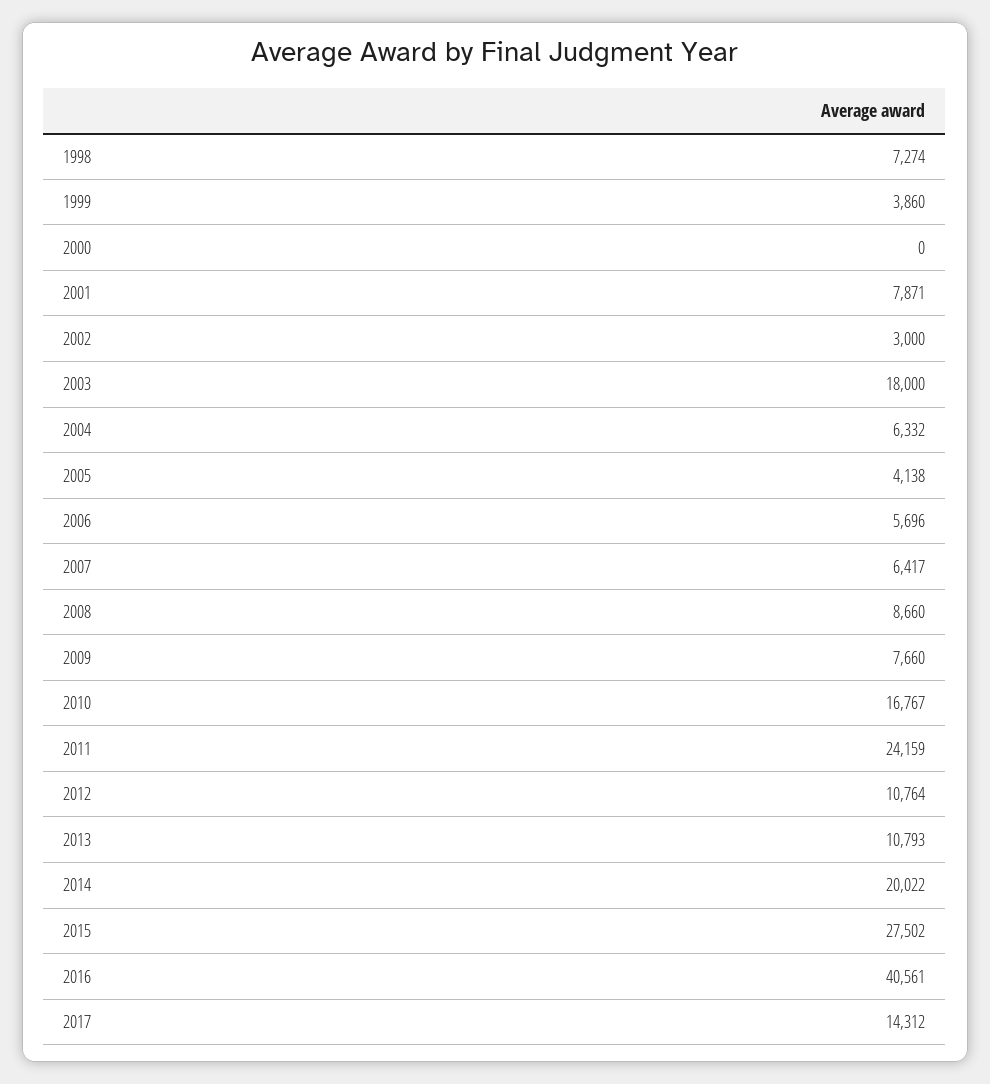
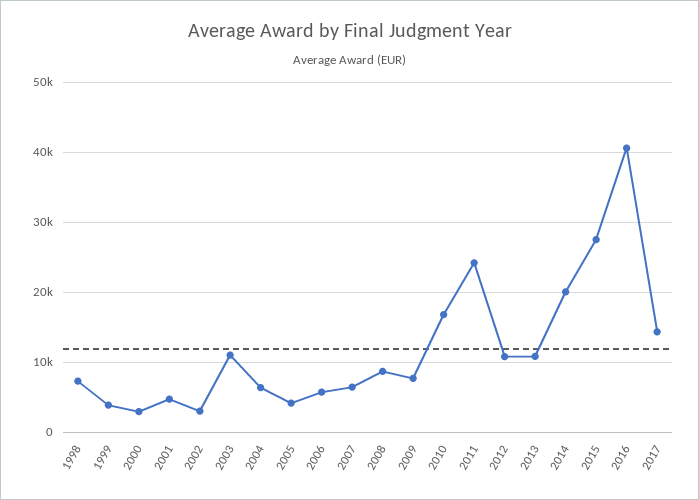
2000: 0 -> 3000
2001: 7871 -> 5000
2003: 18000 -> 11000

